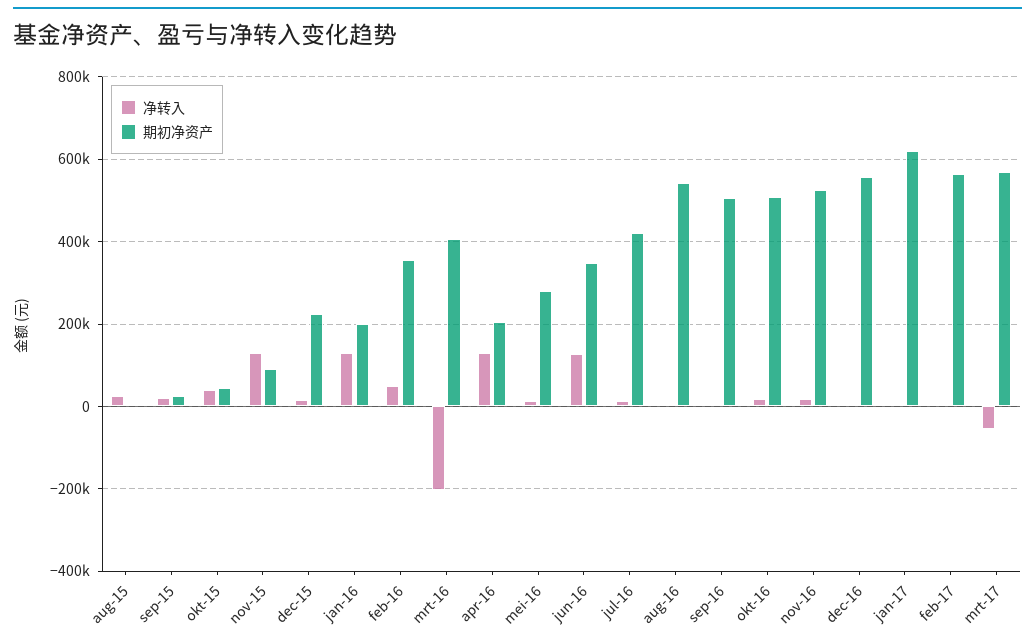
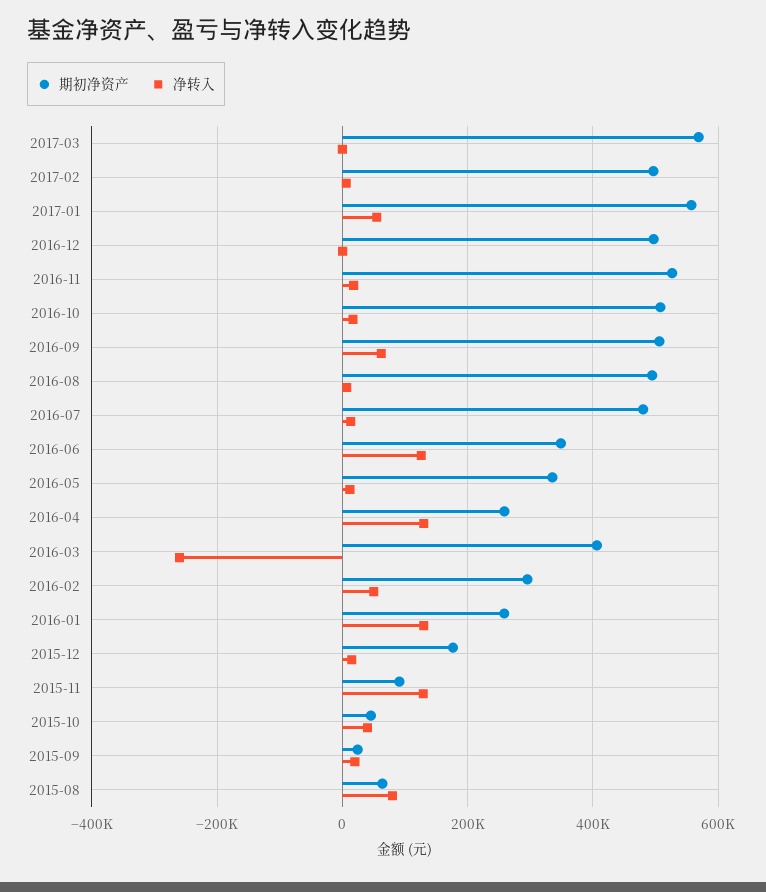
净转入, aug-15: 20000 -> 80000
期初净资产, aug-15: 0 -> 60000
期初净资产, dec-15: 220000 -> 180000
期初净资产, jan-16: 200000 -> 260000
期初净资产, feb-16: 360000 -> 300000
净转入, mrt-16: -200000 -> -260000
期初净资产, apr-16: 200000 -> 260000
期初净资产, mei-16: 280000 -> 340000
期初净资产, jul-16: 420000 -> 480000
期初净资产, aug-16: 540000 -> 500000
净转入, sep-16: 0 -> 60000
期初净资产, dec-16: 560000 -> 500000
净转入, jan-17: 0 -> 60000
期初净资产, jan-17: 620000 -> 560000
期初净资产, feb-17: 560000 -> 500000
净转入, mrt-17: -60000 -> 0

